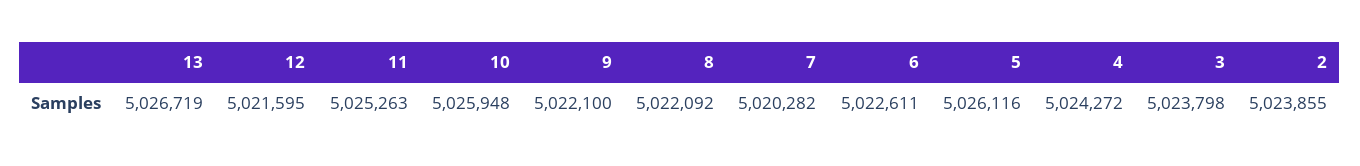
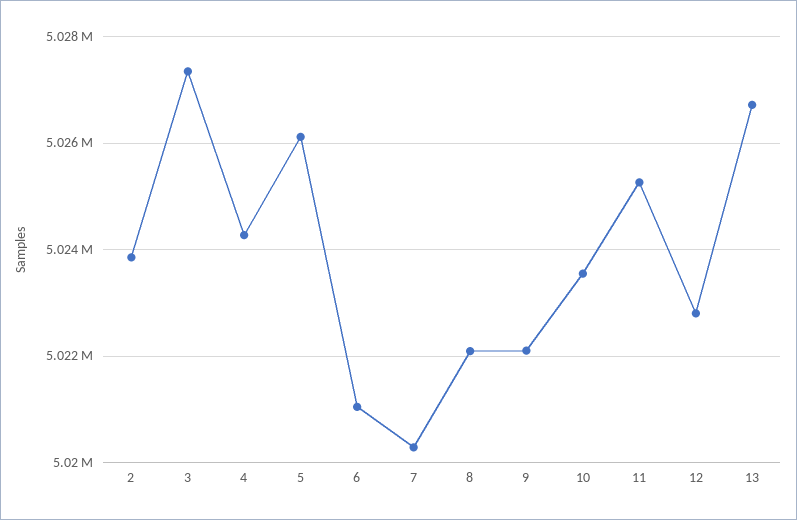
12: 5021595 -> 5022800
10: 5025948 -> 5023600
6: 5022611 -> 5021000
3: 5023798 -> 5027400

